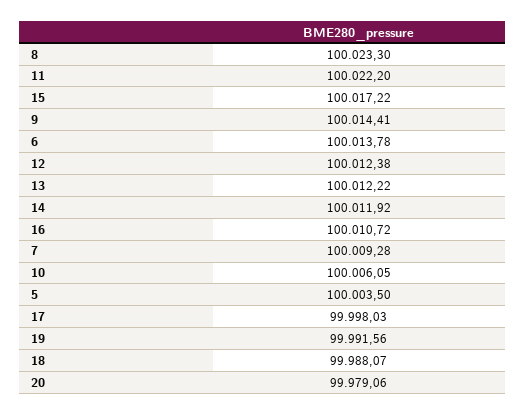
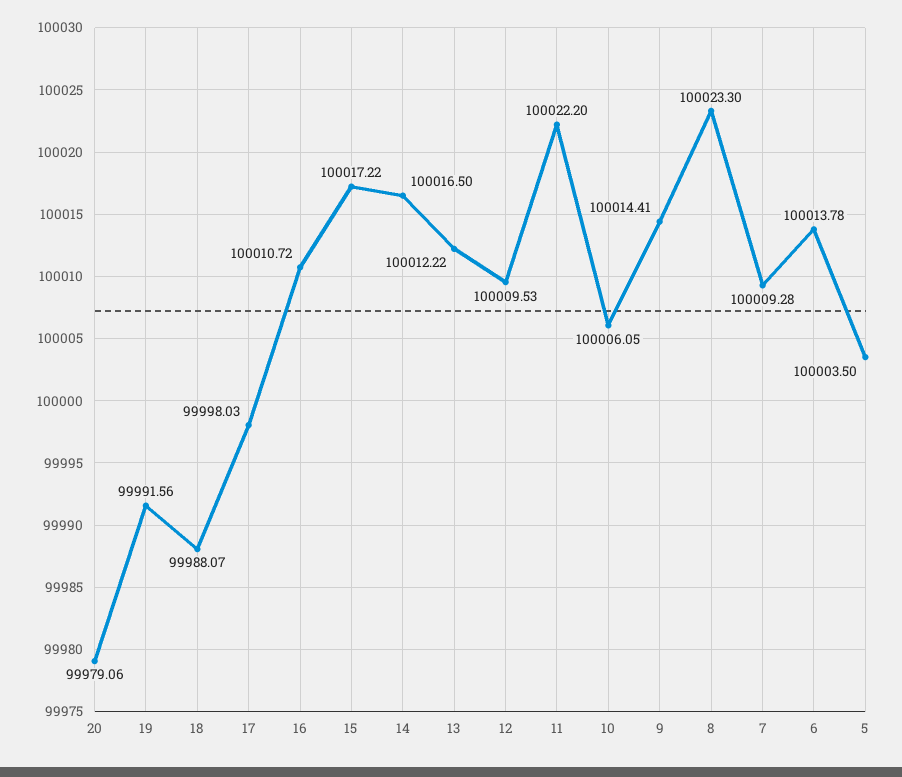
12: 100012.38 -> 100009.53
14: 100011.92 -> 100016.5

